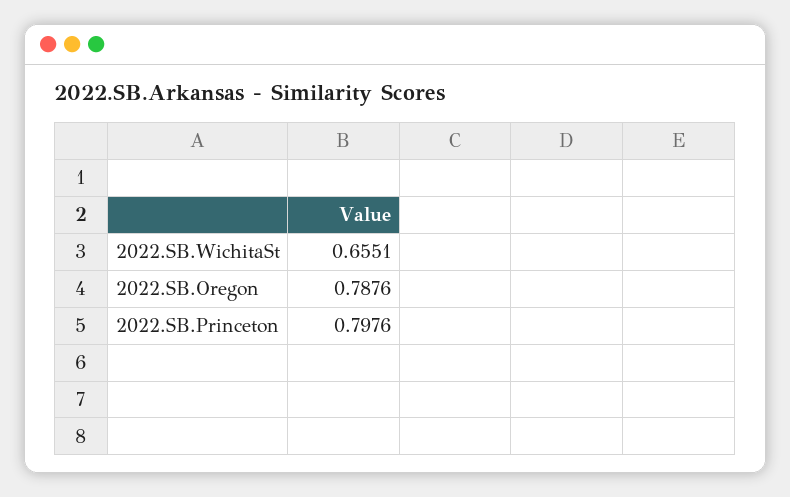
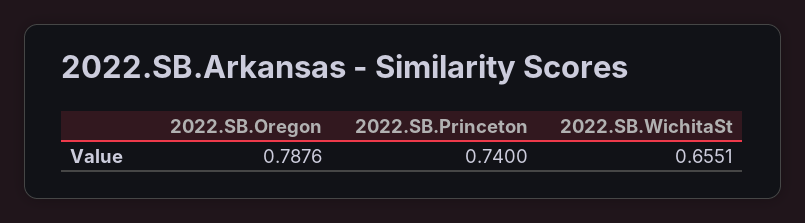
2022.SB.Princeton: 0.7976 -> 0.74

